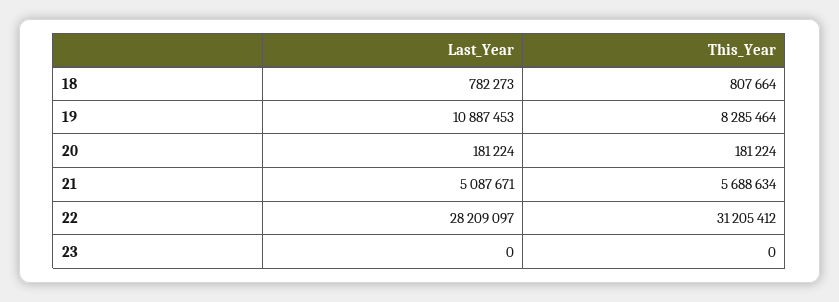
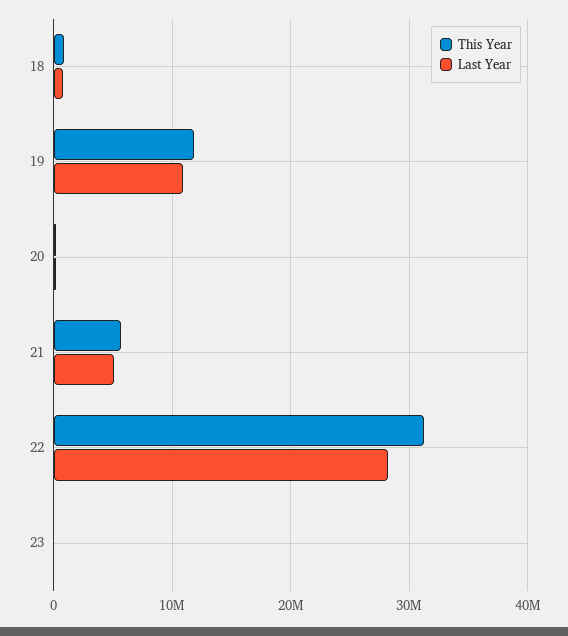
This_Year, 19: 8285464 -> 12000000

